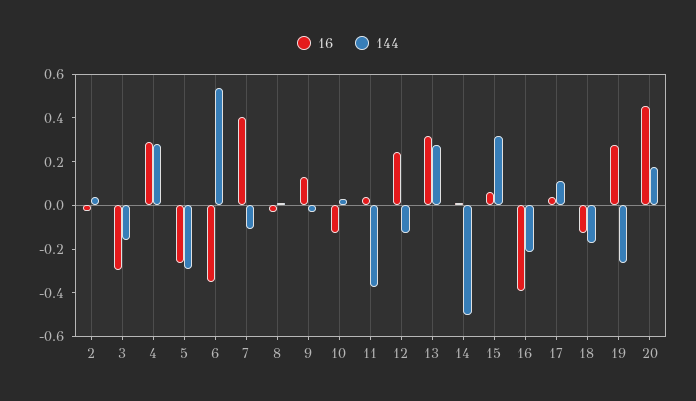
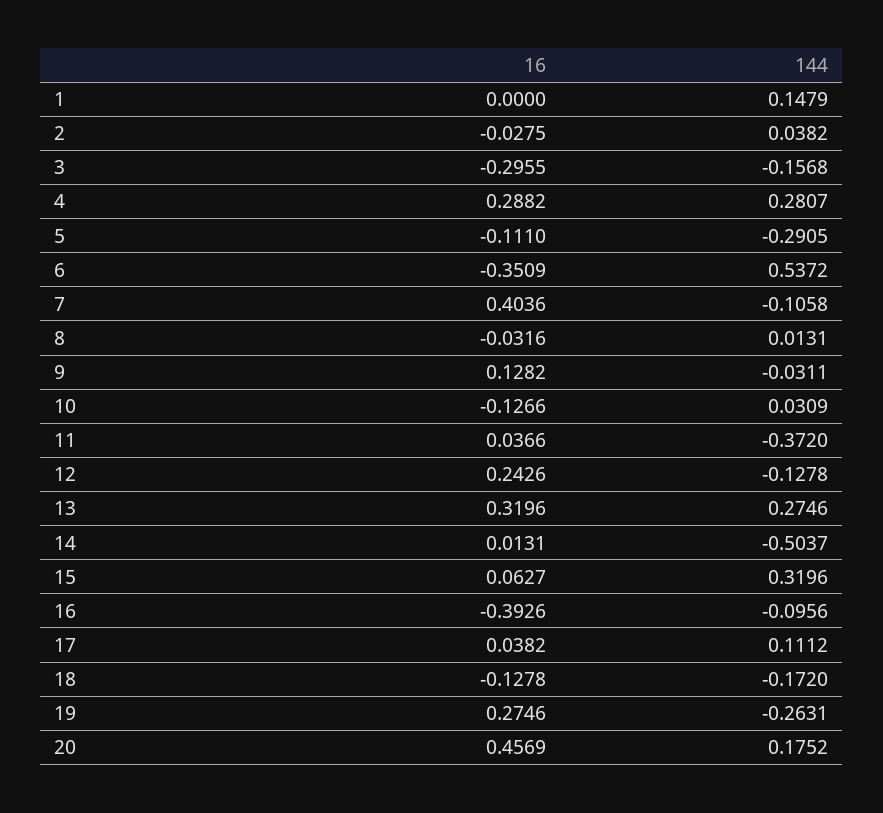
16, 5: -0.25 -> -0.111
144, 16: -0.2 -> -0.0956
16, 1: none -> 0
144, 1: none -> 0.1479

